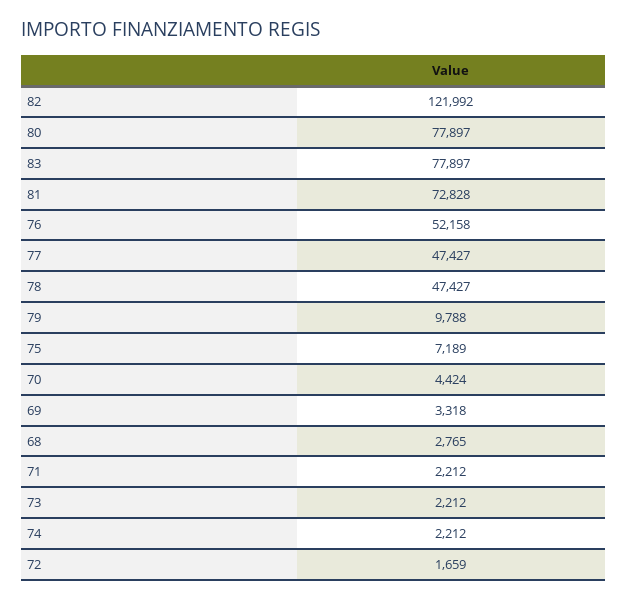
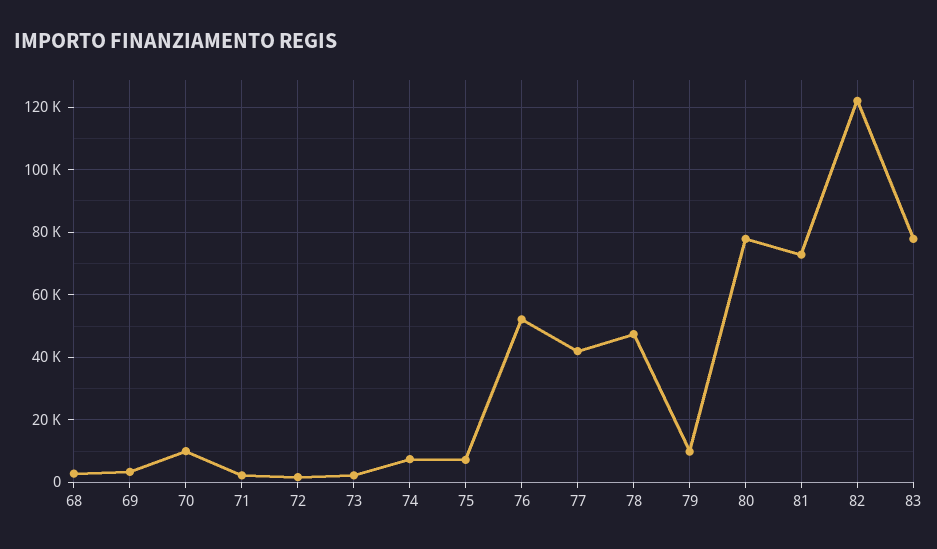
77: 47427 -> 42000
70: 4424 -> 10000
74: 2212 -> 8000

